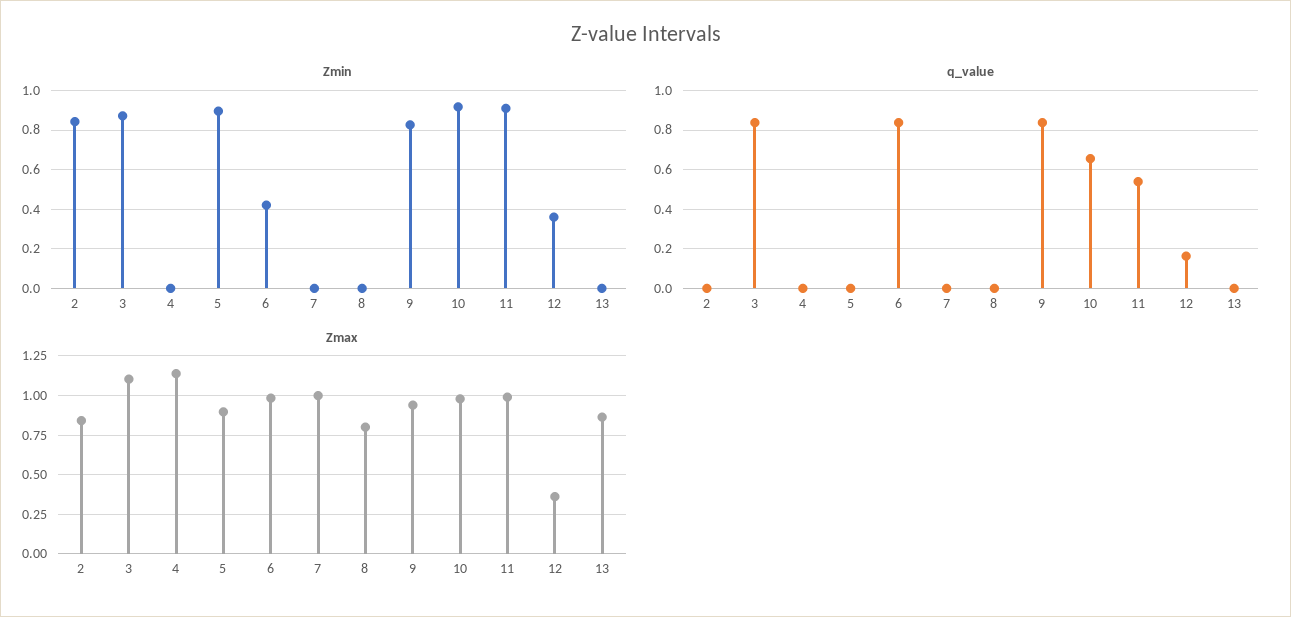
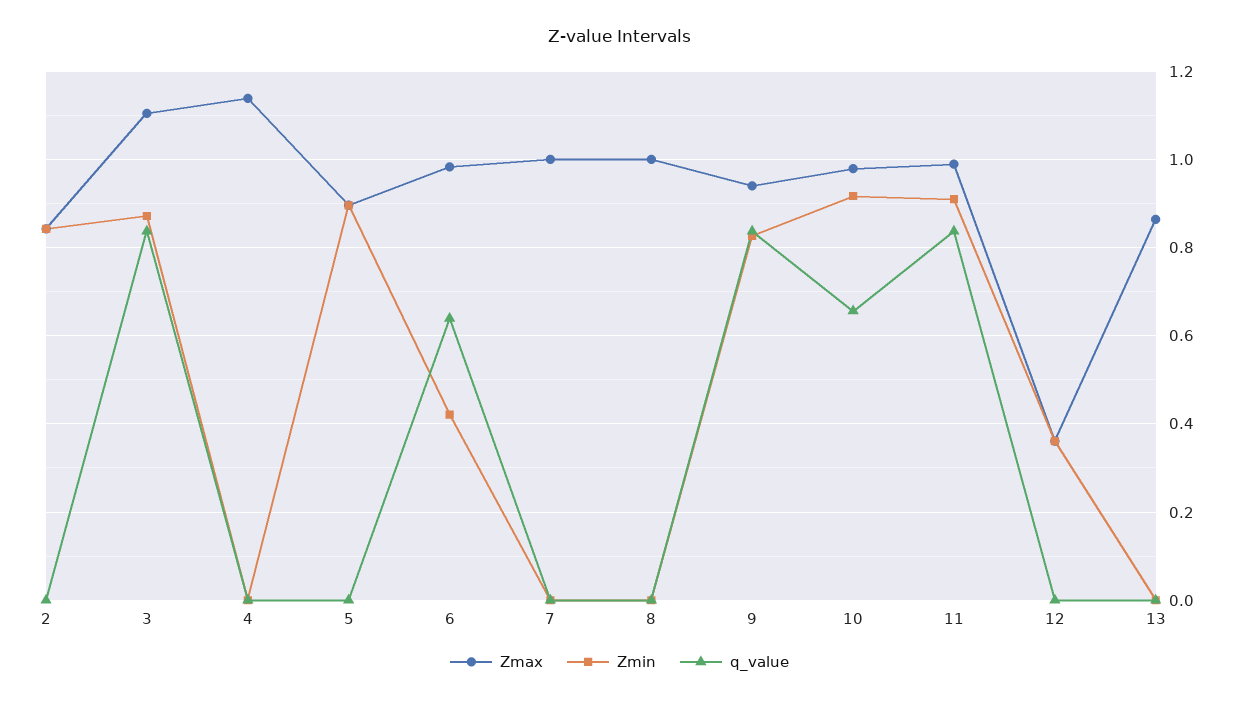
q_value, 6: 0.85 -> 0.64
q_value, 11: 0.55 -> 0.84
q_value, 12: 0.15 -> 0
Zmax, 8: 0.8 -> 1

